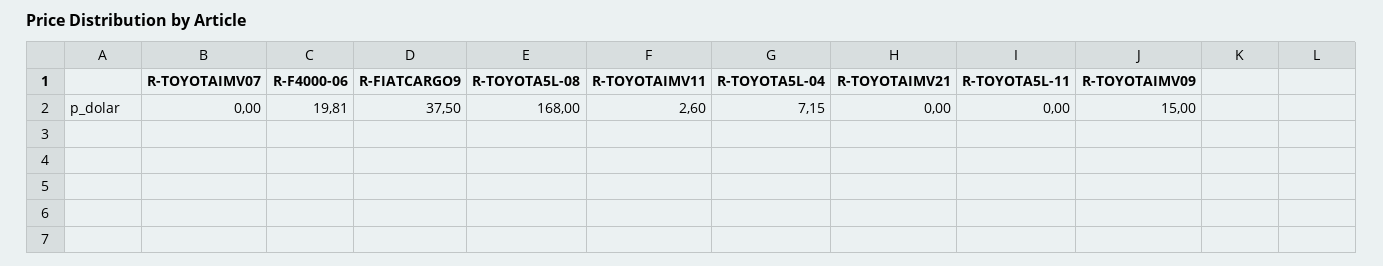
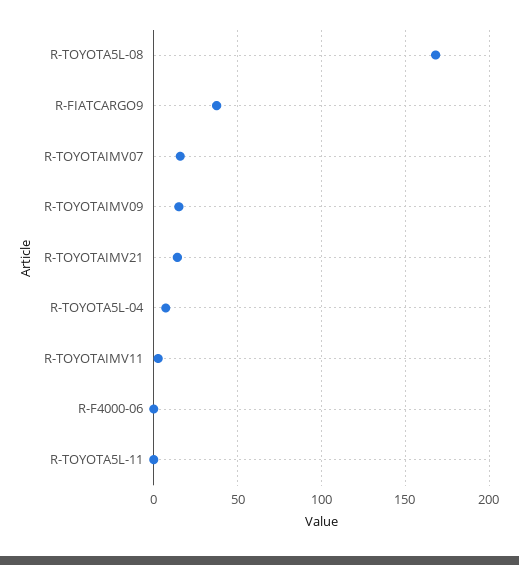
R-TOYOTAIMV07: 0 -> 15
R-F4000-06: 19.81 -> 0
R-TOYOTAIMV21: 0 -> 15

